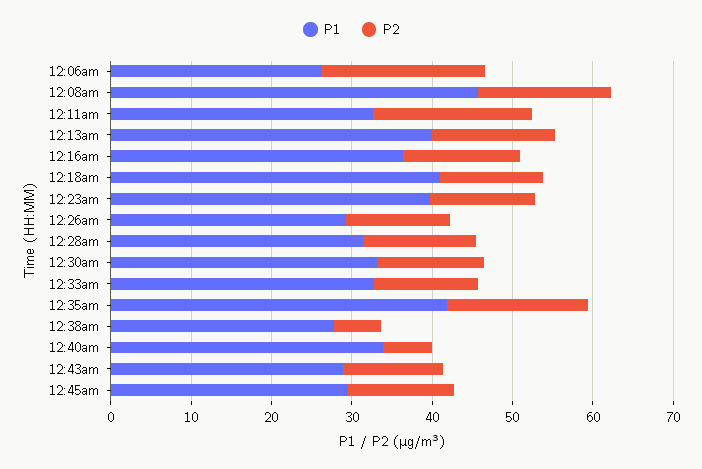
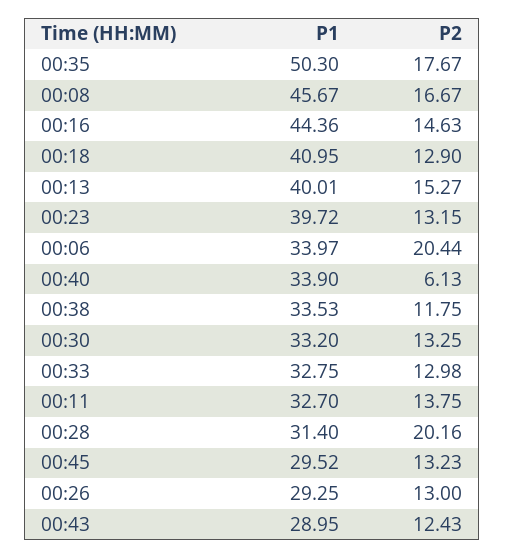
P1, 12:06am: 26 -> 33.97
P2, 12:11am: 20 -> 13.75
P1, 12:16am: 36 -> 44.36
P2, 12:28am: 14 -> 20.16
P1, 12:35am: 42 -> 50.3
P1, 12:38am: 28 -> 33.53
P2, 12:38am: 6 -> 11.75

